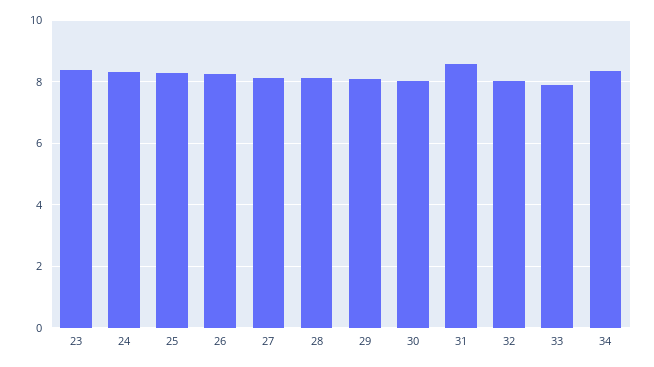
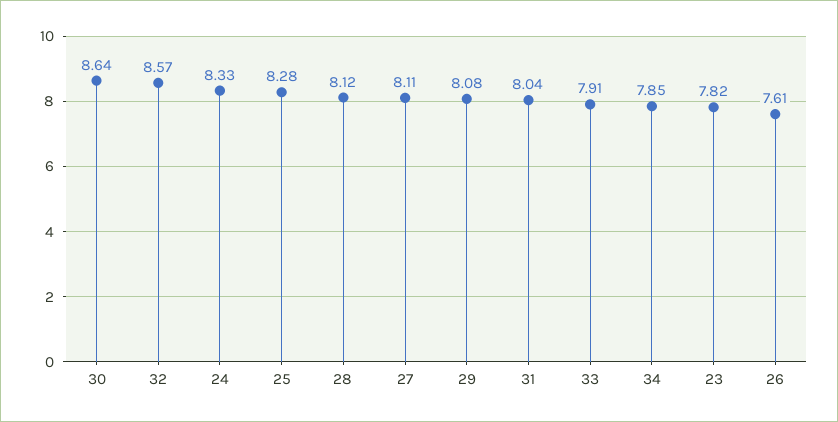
23: 8.4 -> 7.82
26: 8.2 -> 7.61
30: 8 -> 8.64
31: 8.6 -> 8.04
32: 8 -> 8.57
34: 8.4 -> 7.85

